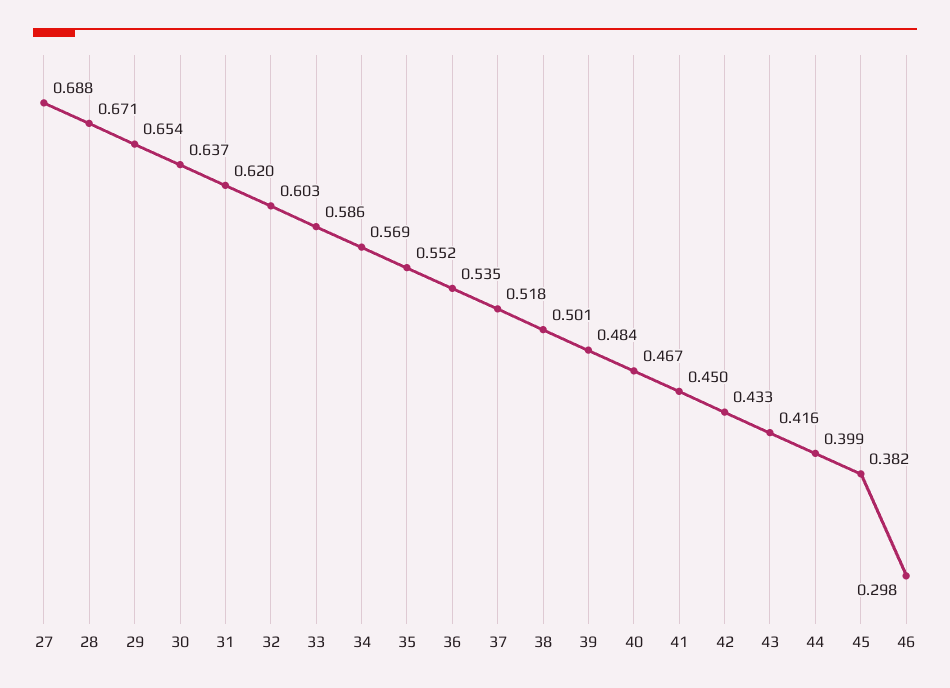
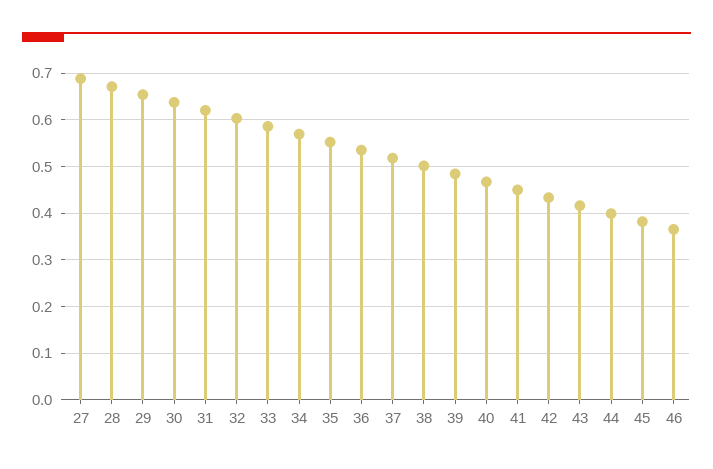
46: 0.298 -> 0.36

